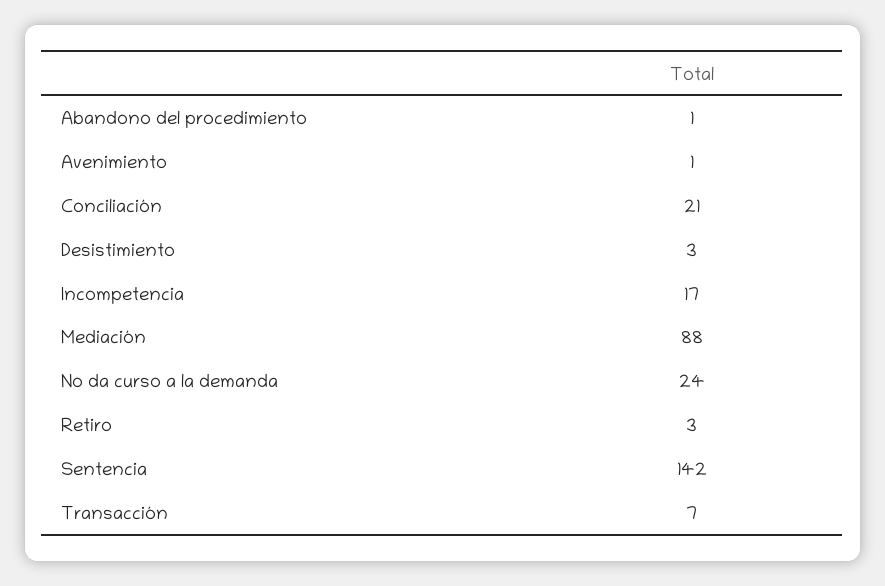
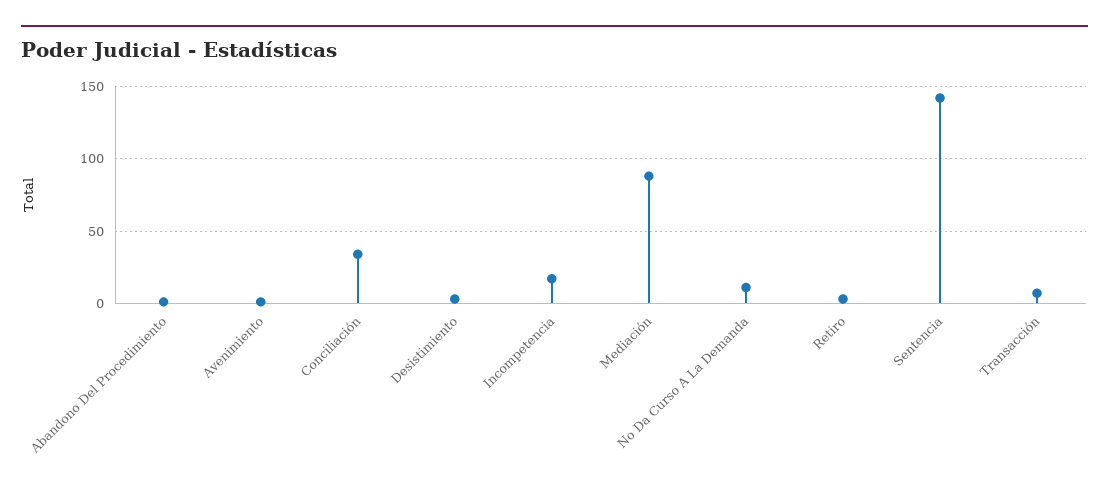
Conciliación: 21 -> 35
No da curso a la demanda: 24 -> 10

